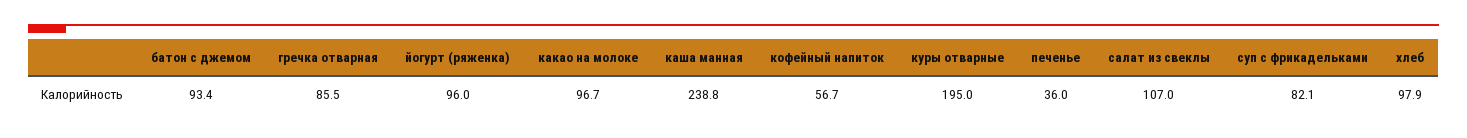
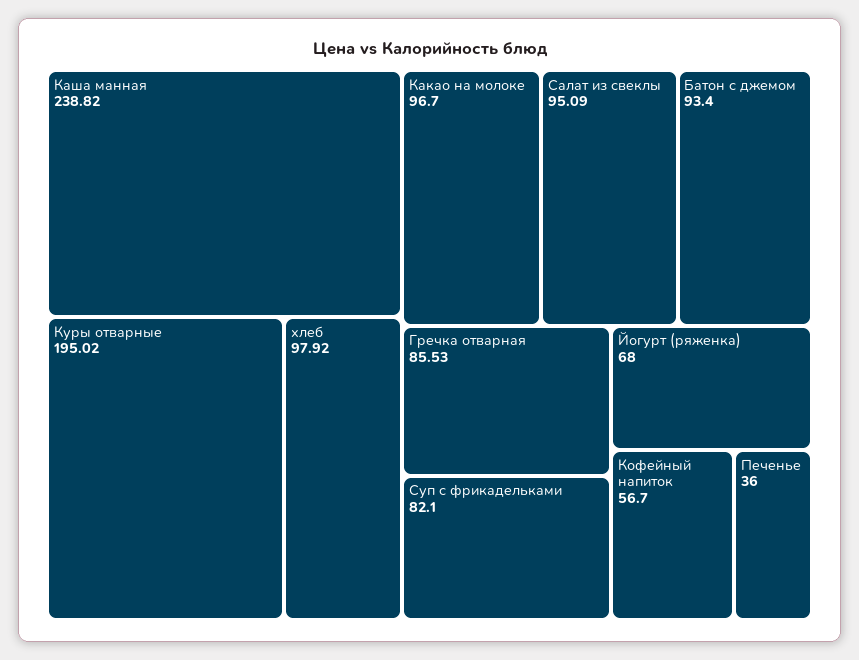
йогурт (ряженка): 96 -> 68
салат из свеклы: 107 -> 95.09

